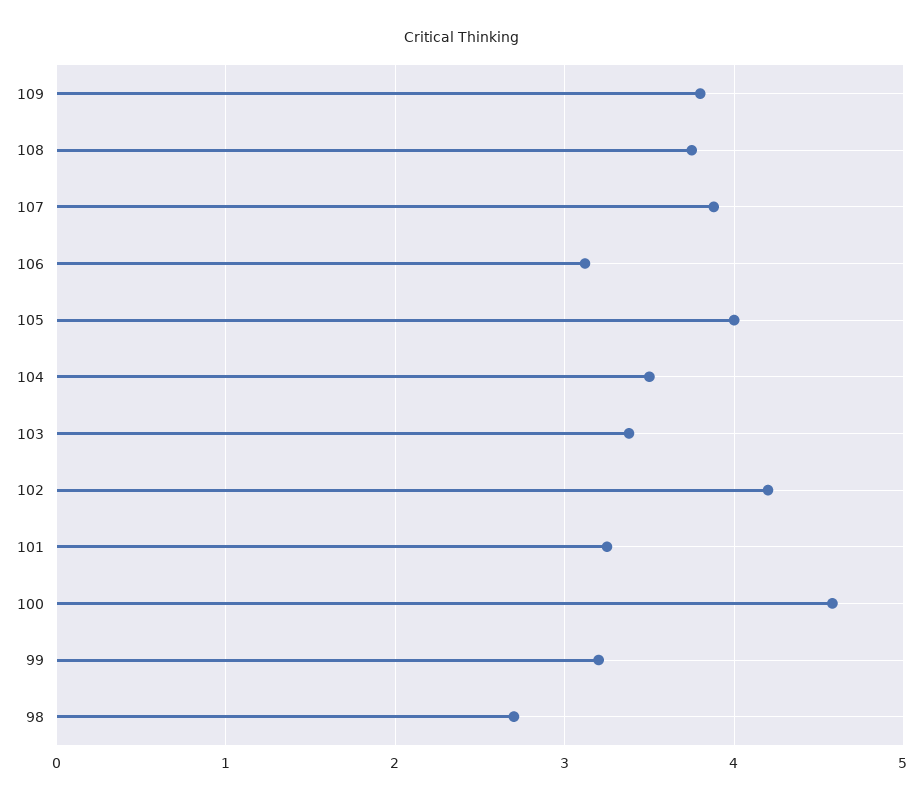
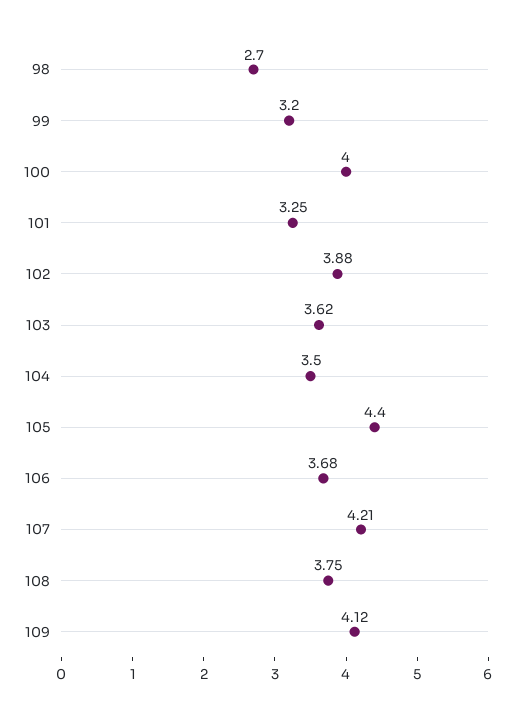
109: 3.8 -> 4.12
107: 3.9 -> 4.21
106: 3.1 -> 3.68
105: 4 -> 4.4
103: 3.4 -> 3.62
102: 4.2 -> 3.88
100: 4.6 -> 4

